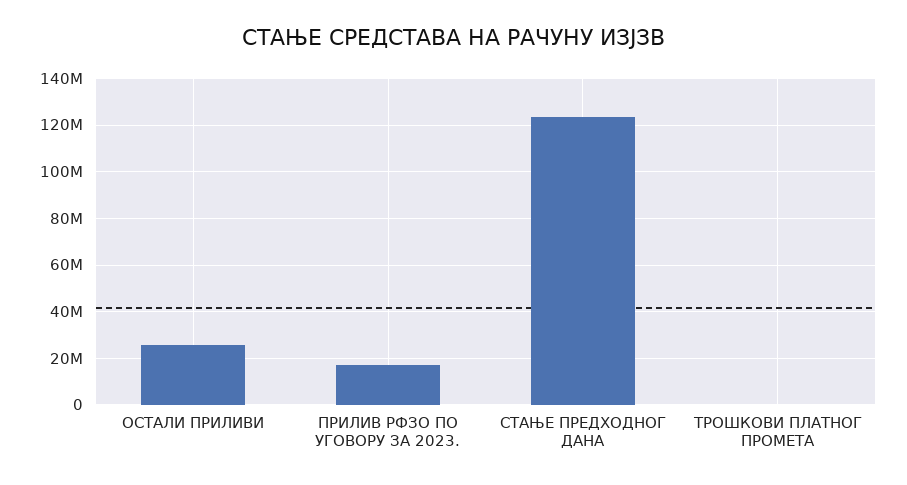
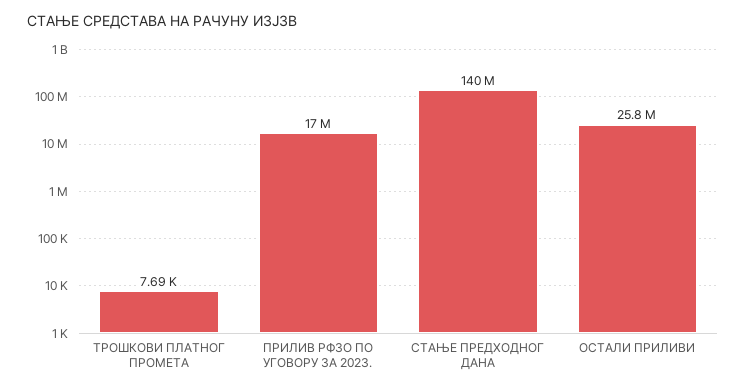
СТАЊЕ ПРЕДХОДНОГ ДАНА: 125000000 -> 140000000

